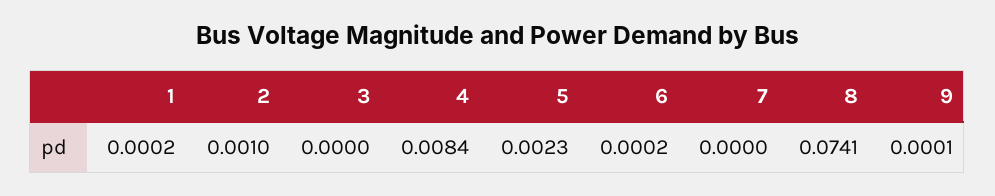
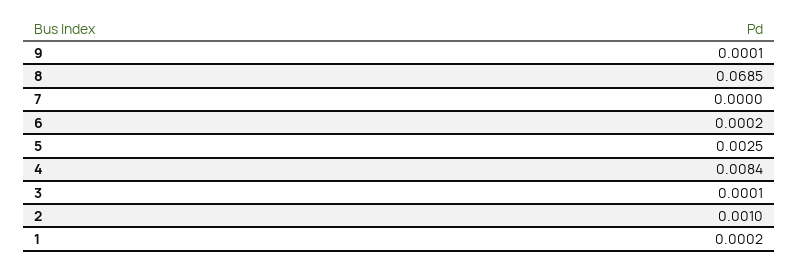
3: 0 -> 0.0001
5: 0.0023 -> 0.0025
8: 0.0741 -> 0.0685

